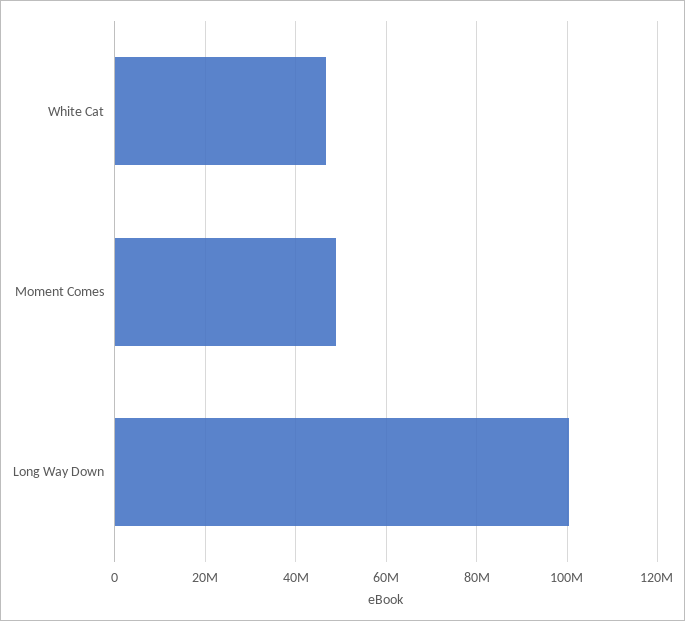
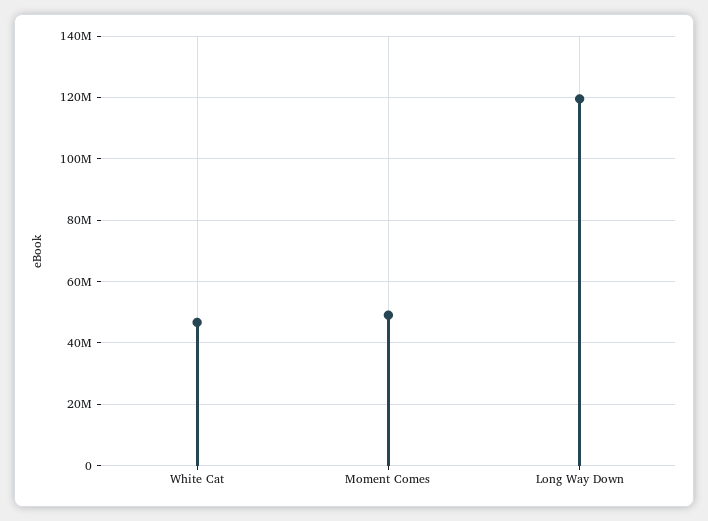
Long Way Down: 100000000 -> 120000000

